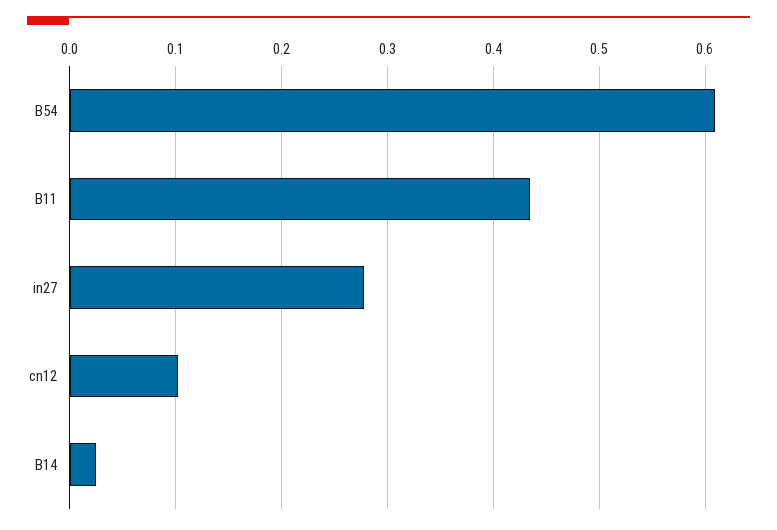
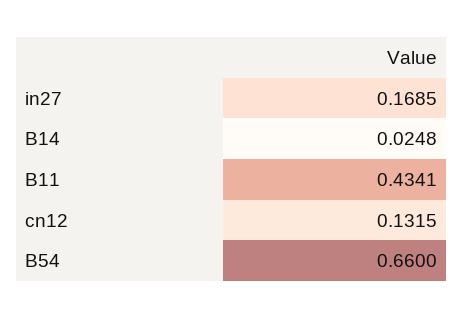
B54: 0.61 -> 0.66
in27: 0.28 -> 0.1685
cn12: 0.1 -> 0.1315

